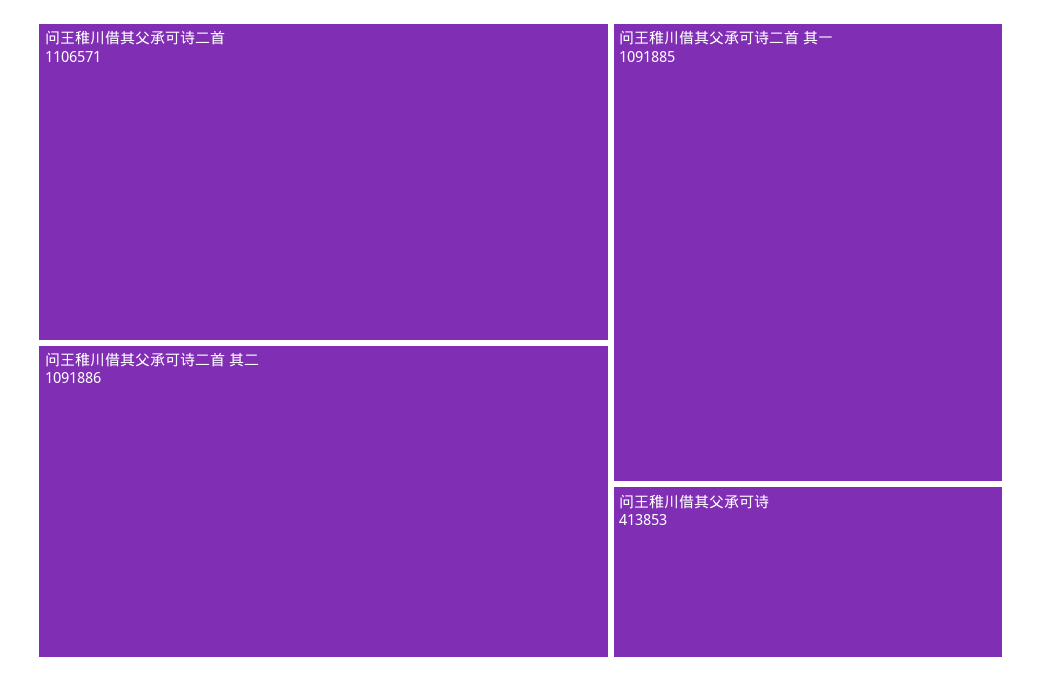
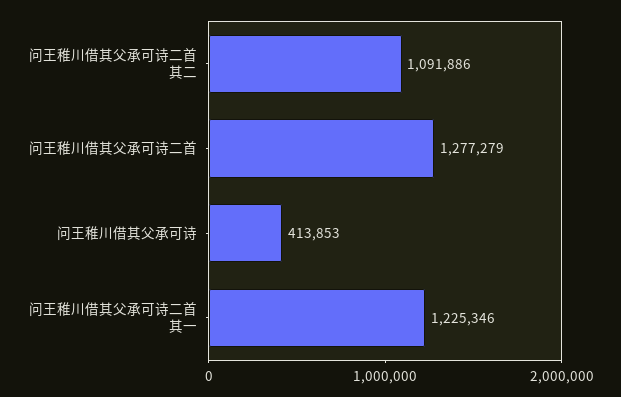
问王稚川借其父承可诗二首: 1106571 -> 1277279
问王稚川借其父承可诗二首 其一: 1091885 -> 1225346

